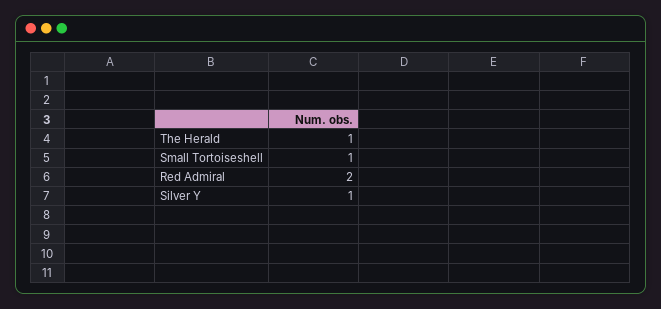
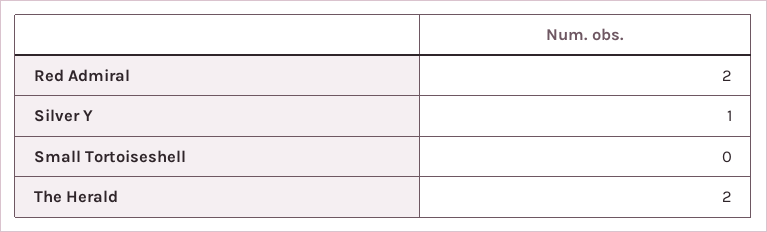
The Herald: 1 -> 2
Small Tortoiseshell: 1 -> 0

